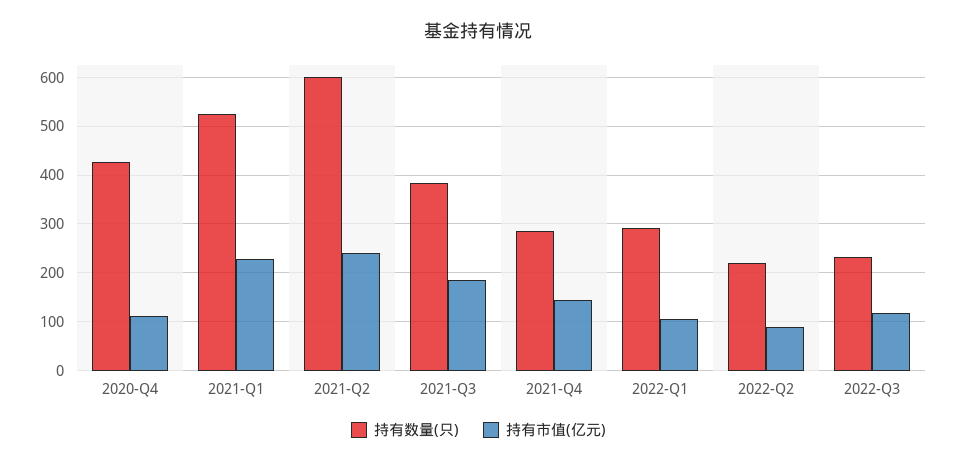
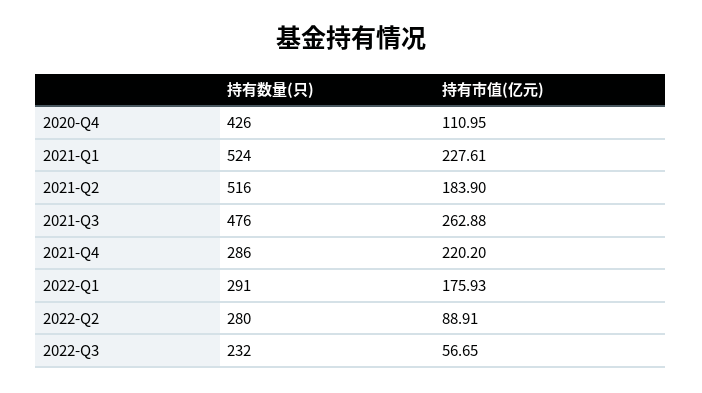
持有数量(只), 2021-Q2: 600 -> 516
持有市值(亿元), 2021-Q2: 240 -> 183.9
持有数量(只), 2021-Q3: 380 -> 476
持有市值(亿元), 2021-Q3: 180 -> 262.88
持有市值(亿元), 2021-Q4: 140 -> 220.2
持有市值(亿元), 2022-Q1: 100 -> 175.93
持有数量(只), 2022-Q2: 220 -> 280
持有市值(亿元), 2022-Q3: 120 -> 56.65

